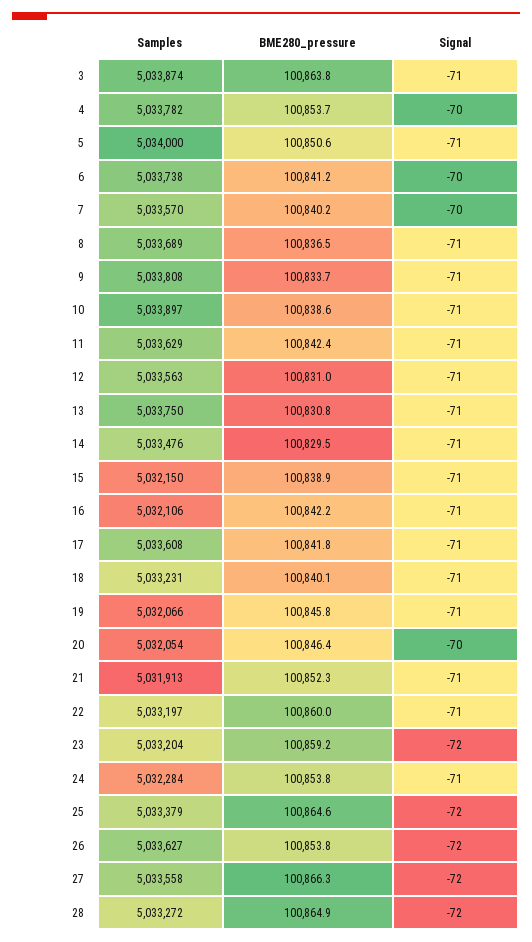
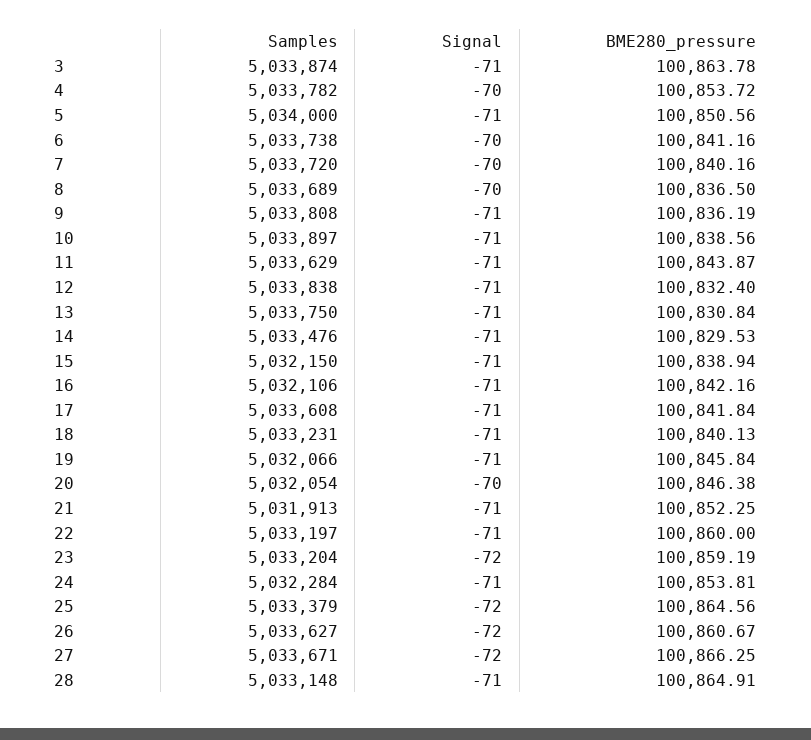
Samples, 7: 5033570 -> 5033720
Signal, 8: -71 -> -70
BME280_pressure, 9: 100833.7 -> 100836.19
BME280_pressure, 11: 100842.4 -> 100843.87
Samples, 12: 5033563 -> 5033838
BME280_pressure, 12: 100831 -> 100832.4
BME280_pressure, 26: 100853.8 -> 100860.67
Samples, 27: 5033558 -> 5033671
Samples, 28: 5033272 -> 5033148
Signal, 28: -72 -> -71

